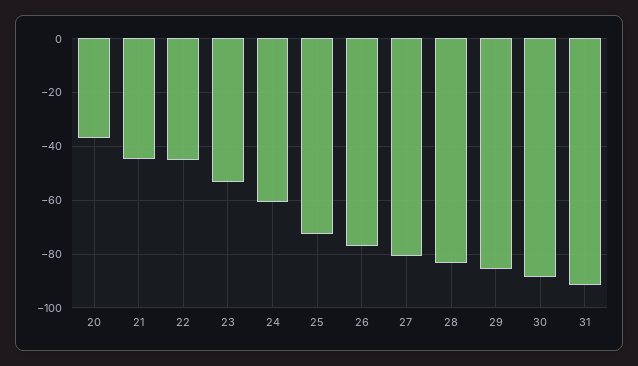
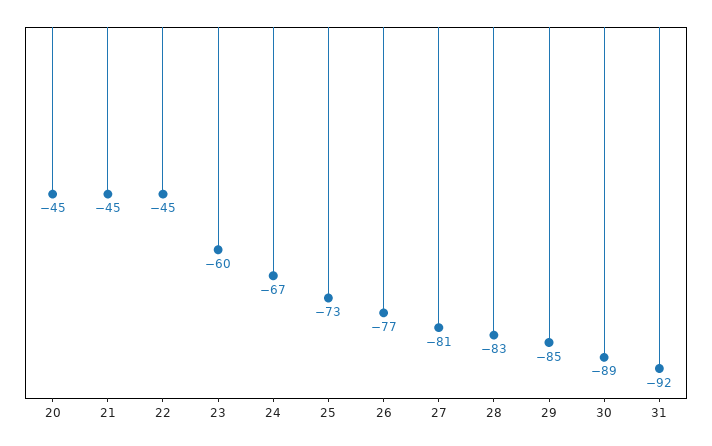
20: -37.5 -> -45
23: -52.5 -> -60
24: -60 -> -67

